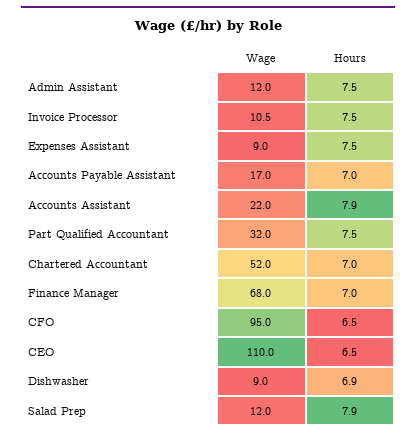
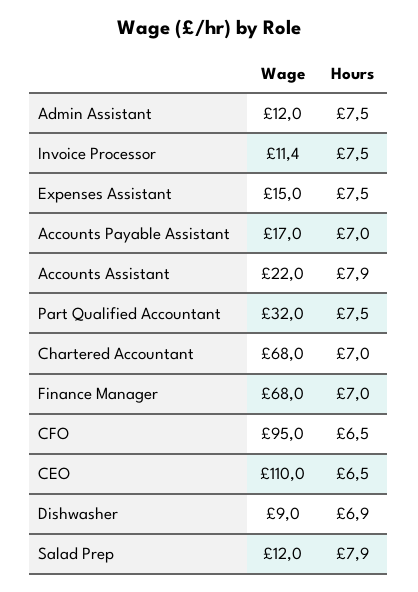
Wage, Invoice Processor: 10.5 -> 11.4
Wage, Expenses Assistant: 9 -> 15
Wage, Chartered Accountant: 52 -> 68

